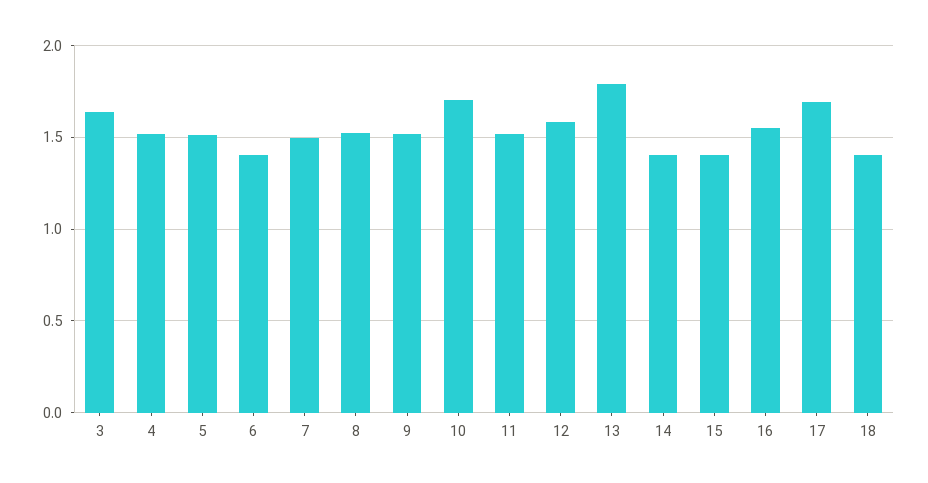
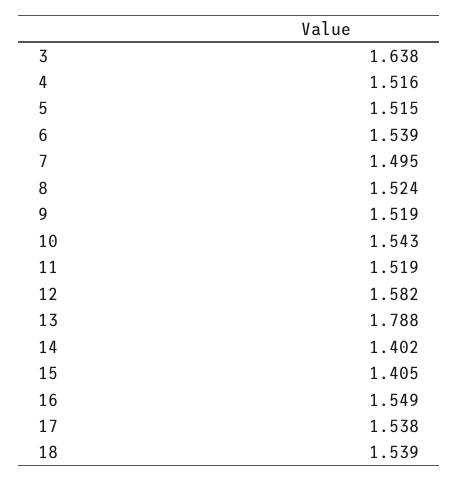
6: 1.4 -> 1.539
10: 1.7 -> 1.543
17: 1.7 -> 1.538
18: 1.4 -> 1.539

